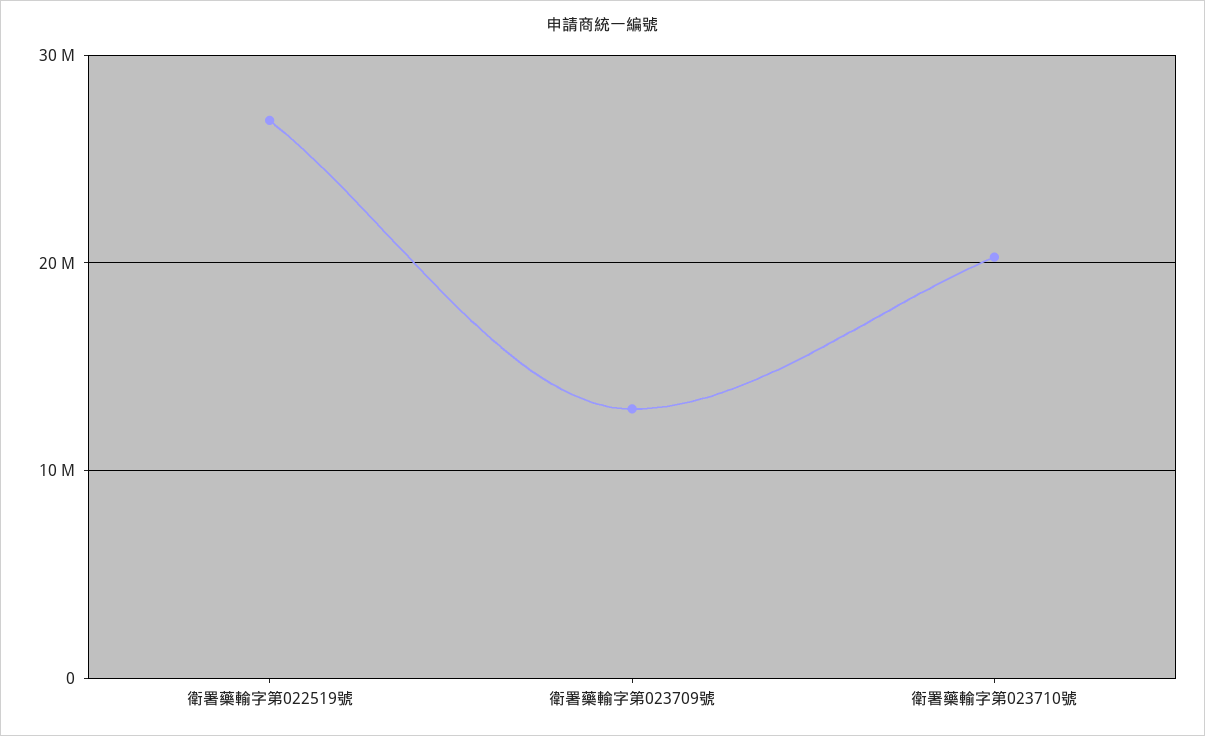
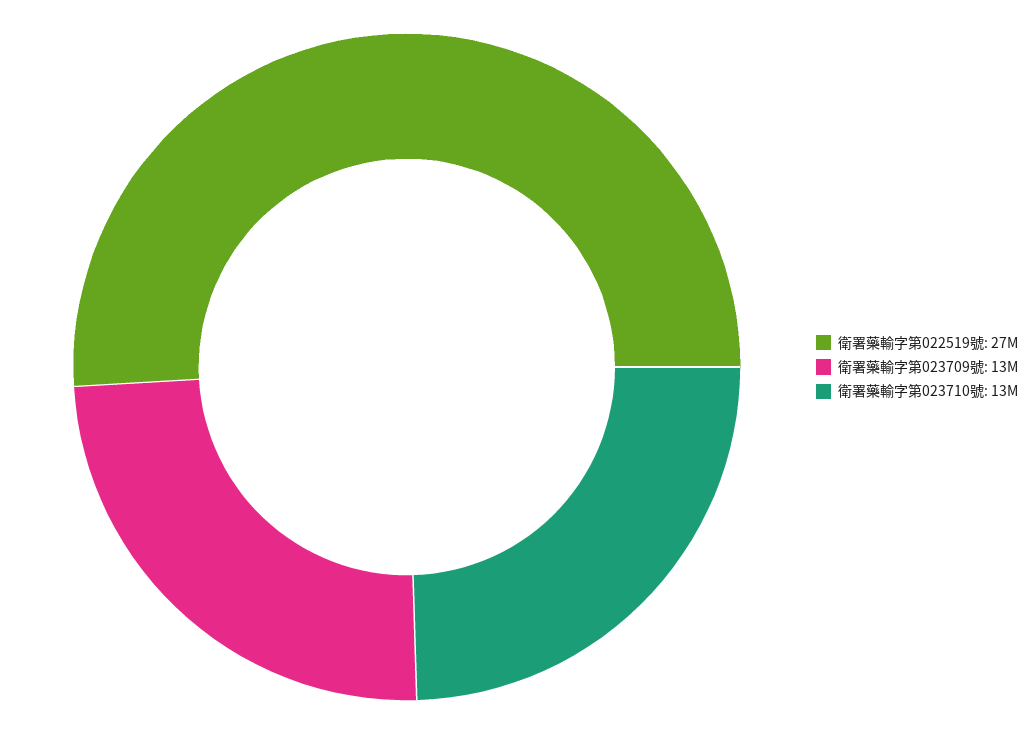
衛署藥輸字第023710號: 20000000 -> 13000000

